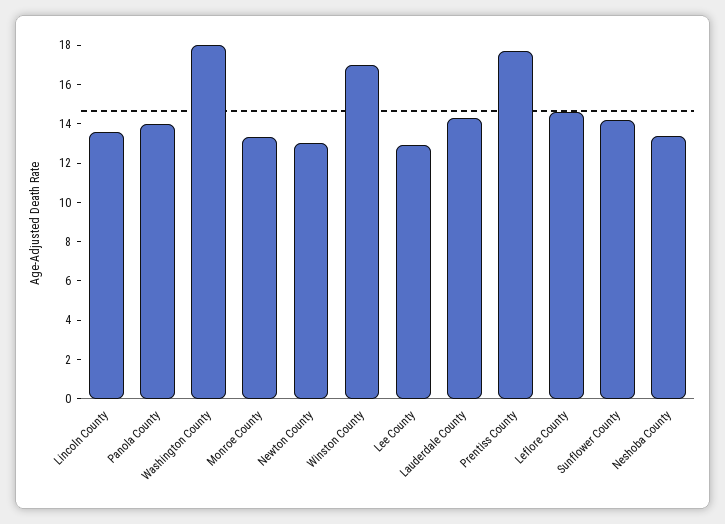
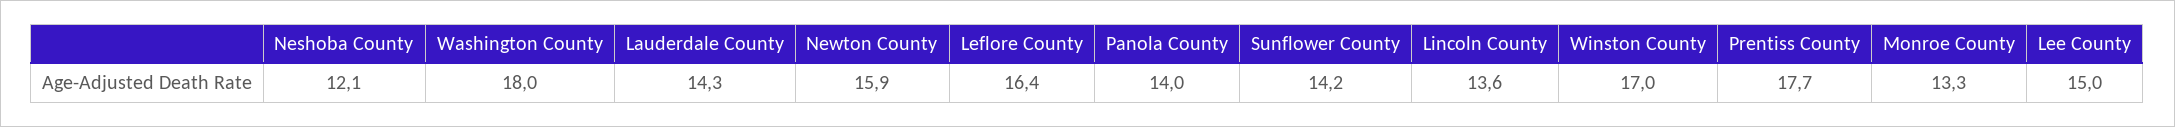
Newton County: 13 -> 15.9
Lee County: 13 -> 15
Leflore County: 14.5 -> 16.4
Neshoba County: 13.5 -> 12.1

